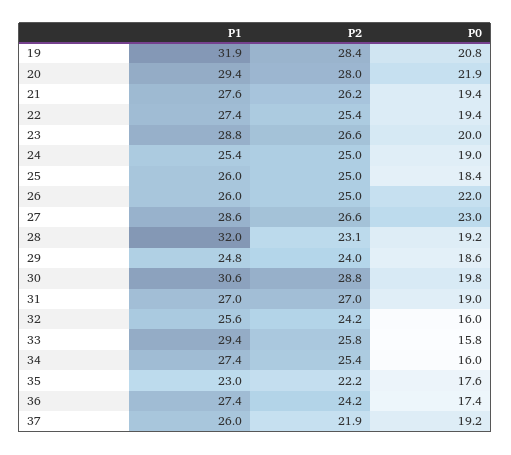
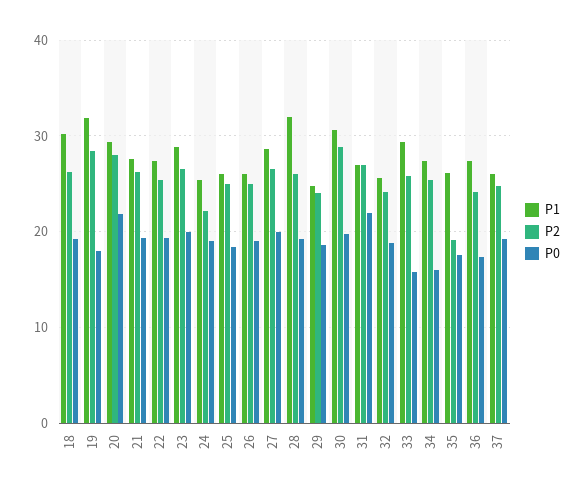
P0, 19: 20.8 -> 18
P2, 24: 25 -> 22
P0, 26: 22 -> 19
P0, 27: 23 -> 20
P2, 28: 23.1 -> 26
P0, 31: 19 -> 22
P0, 32: 16 -> 19
P1, 35: 23 -> 26
P2, 35: 22.2 -> 19
P2, 37: 21.9 -> 25
P1, 18: none -> 30
P2, 18: none -> 26
P0, 18: none -> 19

